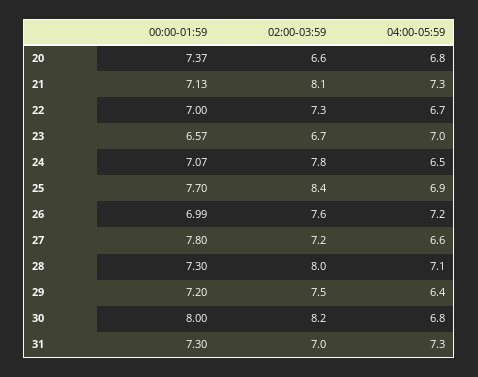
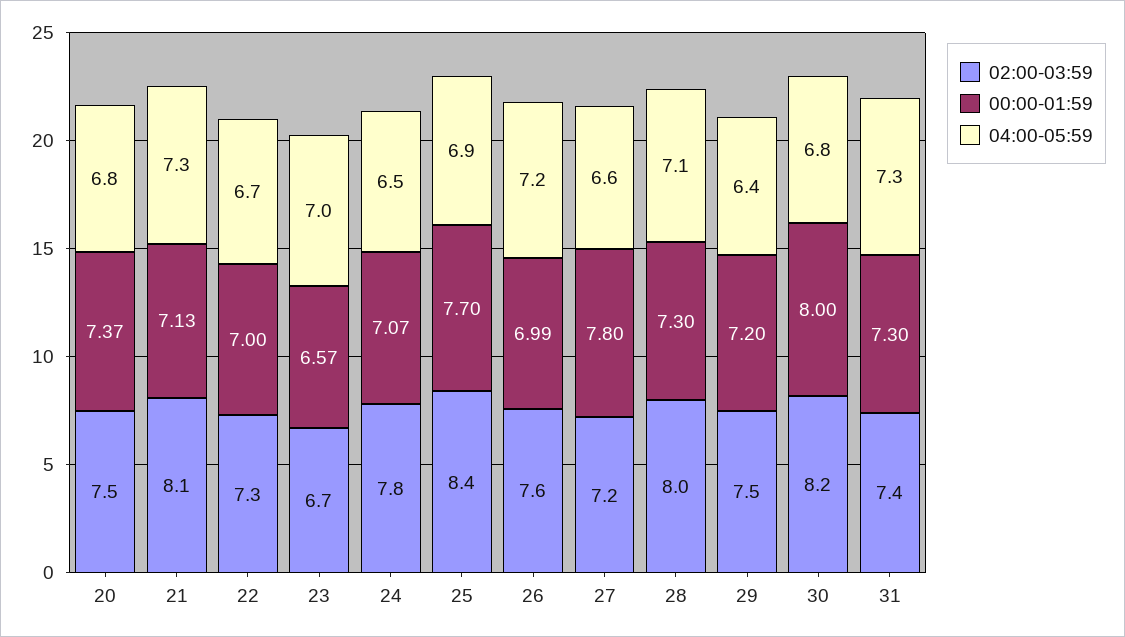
02:00-03:59, 20: 6.6 -> 7.5
02:00-03:59, 31: 7 -> 7.4

